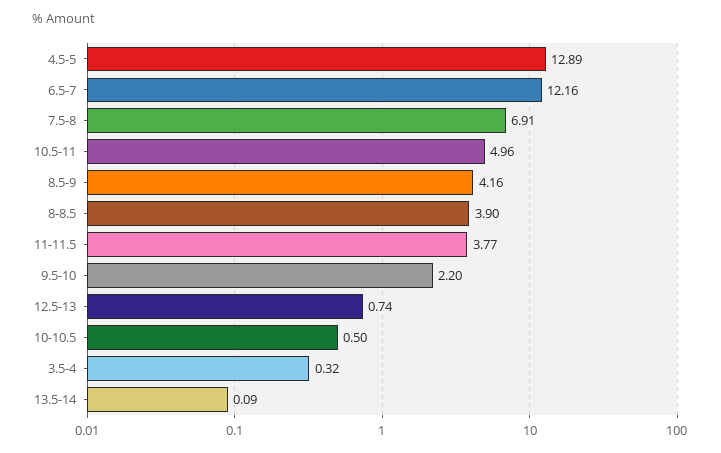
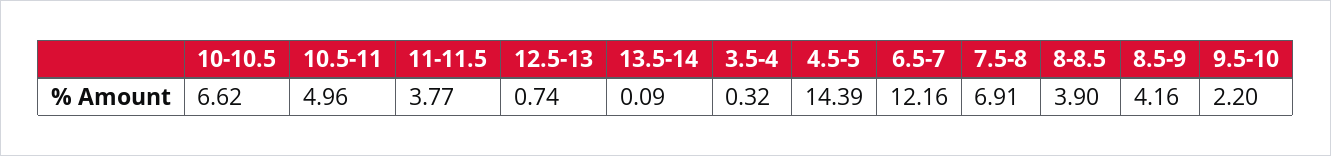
4.5-5: 12.89 -> 14.39
10-10.5: 0.5 -> 6.62

